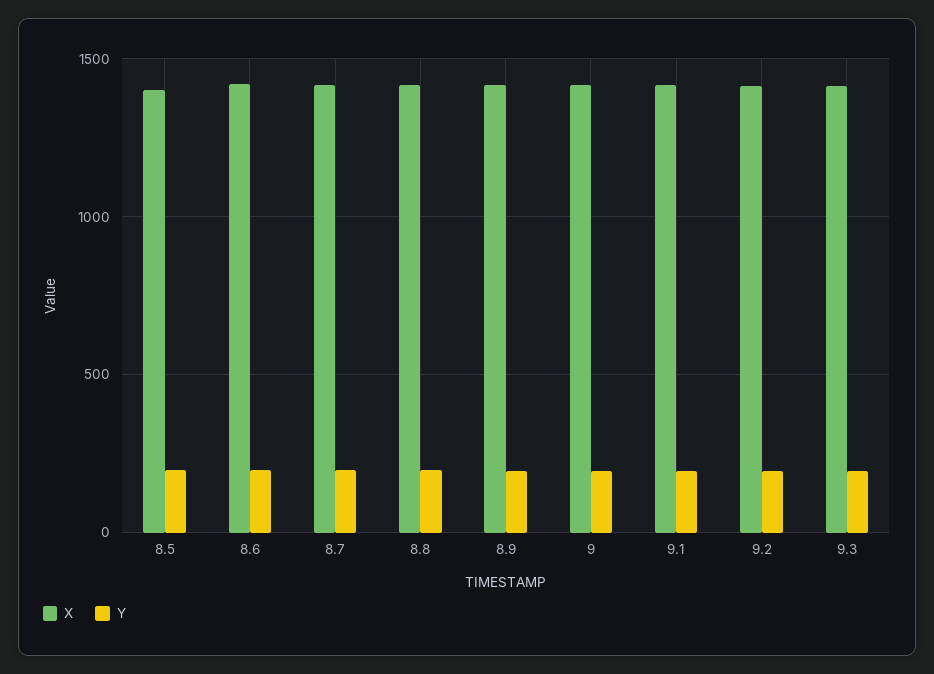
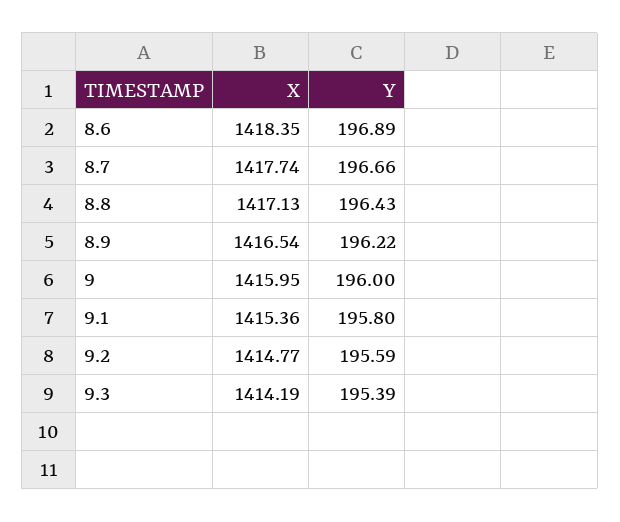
X, 8.5: 1400 -> none
Y, 8.5: 200 -> none

